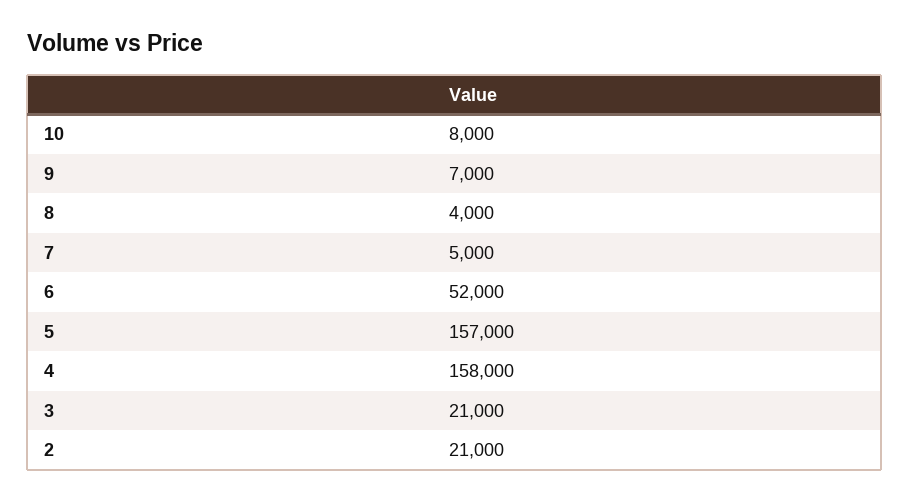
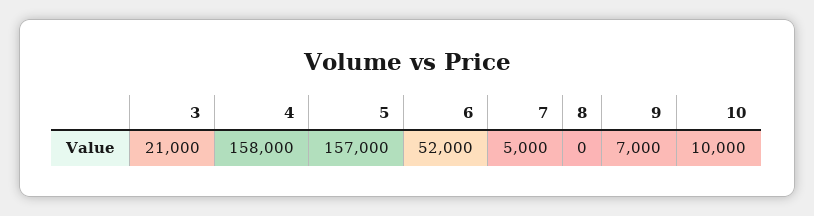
10: 8000 -> 10000
8: 4000 -> 0
2: 21000 -> none

